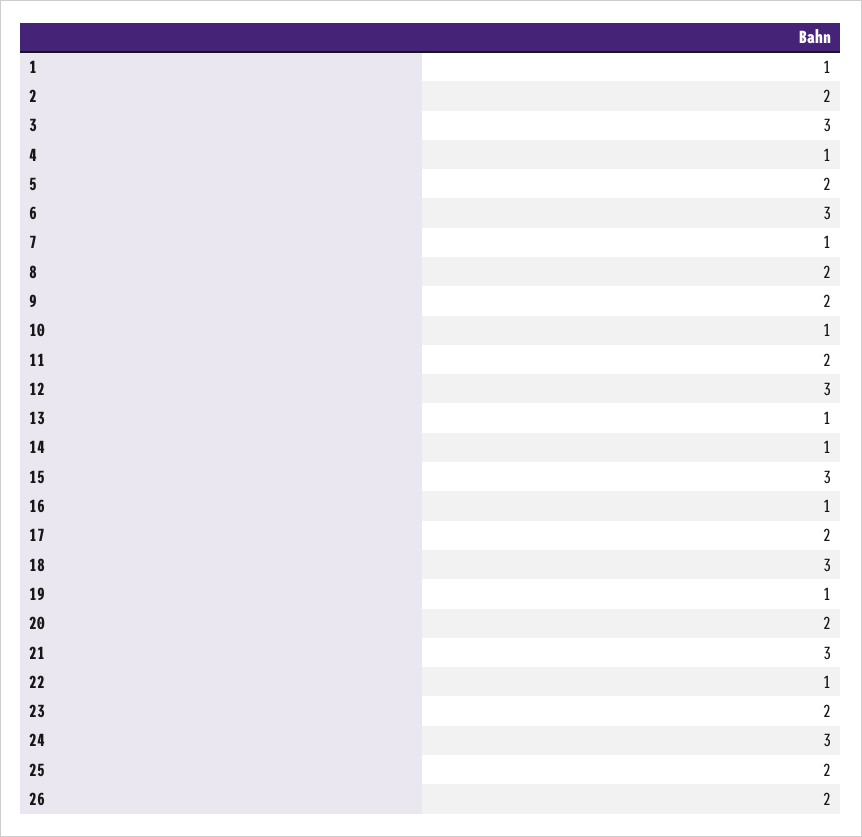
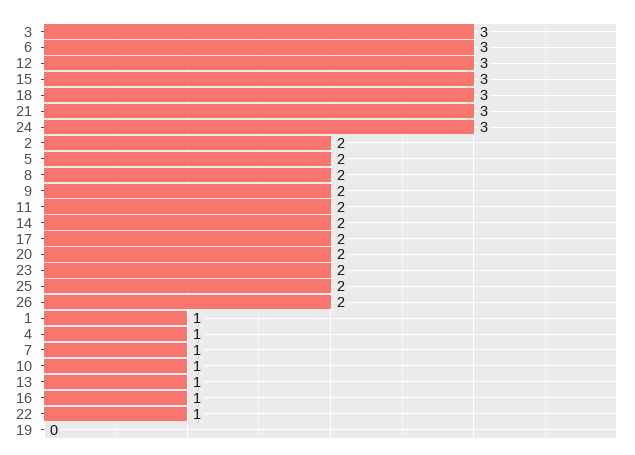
14: 1 -> 2
19: 1 -> 0

